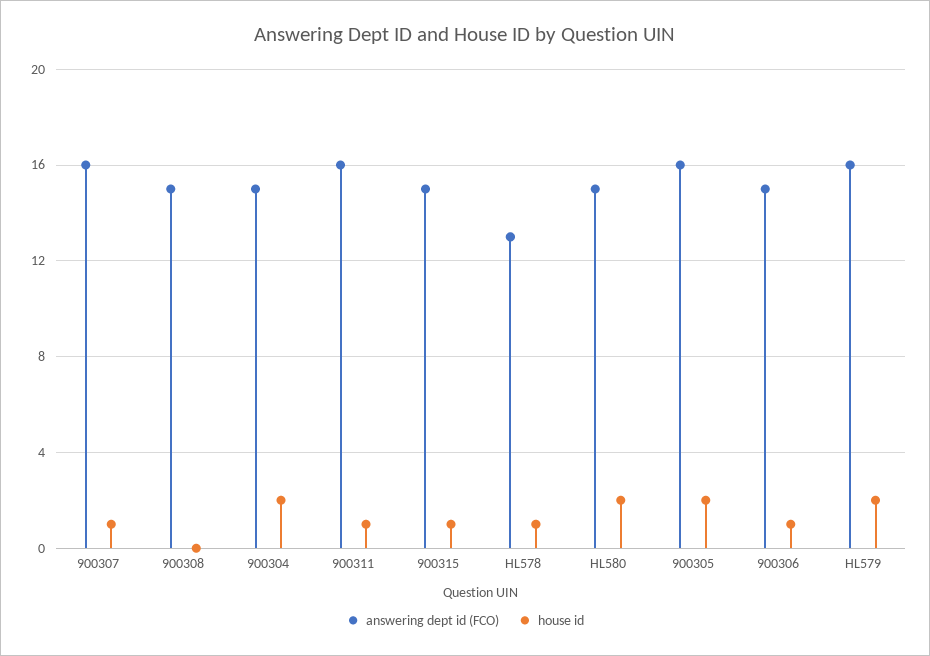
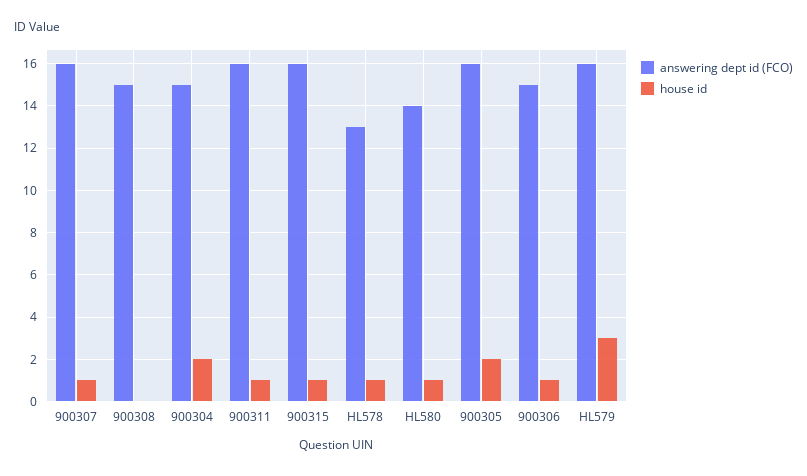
answering dept id (FCO), 900315: 15 -> 16
answering dept id (FCO), HL580: 15 -> 14
house id, HL580: 2 -> 1
house id, HL579: 2 -> 3

